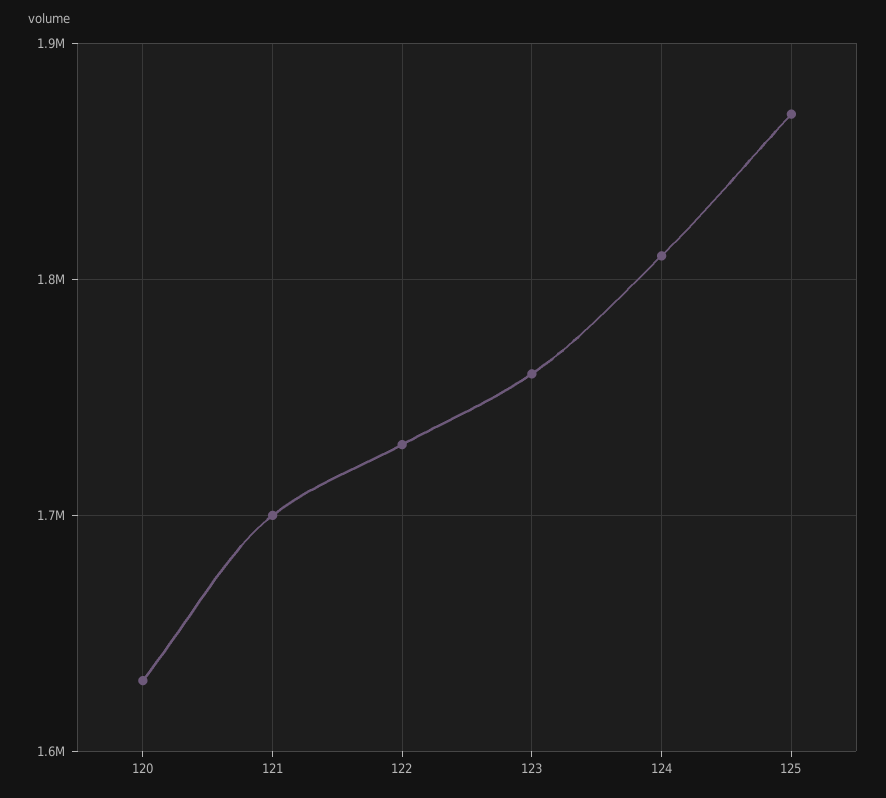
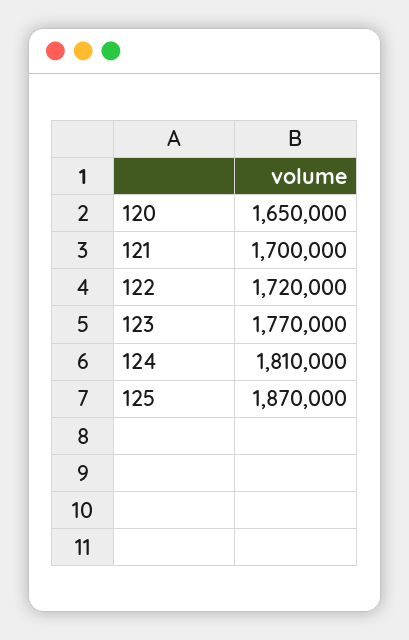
120: 1630000 -> 1650000
122: 1730000 -> 1720000
123: 1760000 -> 1770000

